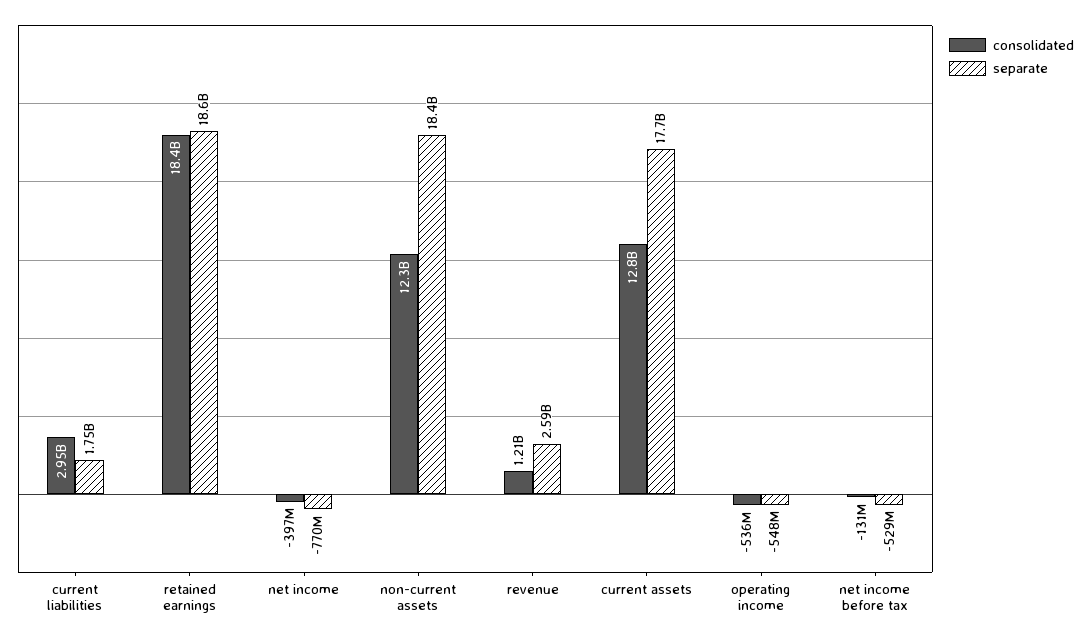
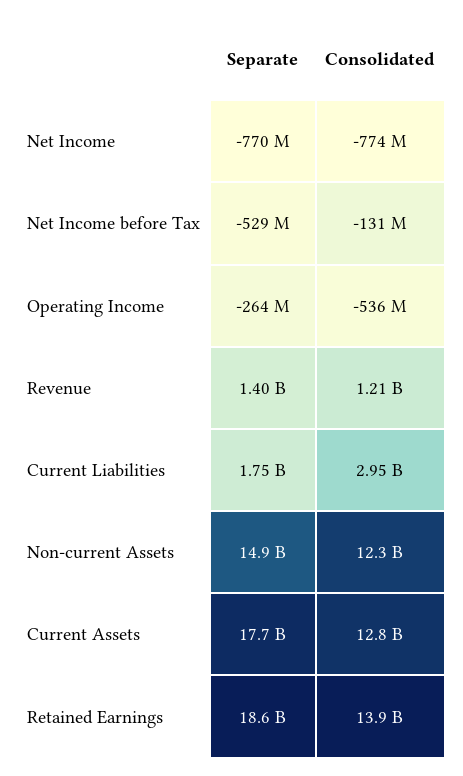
consolidated, retained earnings: 18400000000 -> 13900000000
consolidated, net income: -397000000 -> -774000000
separate, non-current assets: 18400000000 -> 14900000000
separate, revenue: 2590000000 -> 1400000000
separate, operating income: -548000000 -> -264000000

